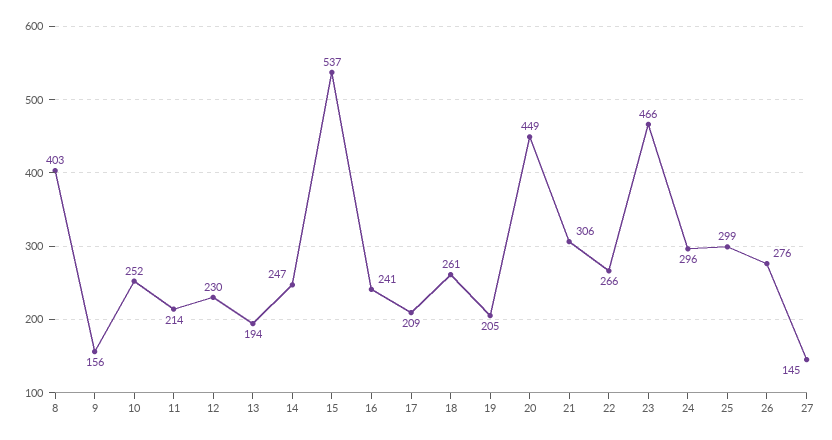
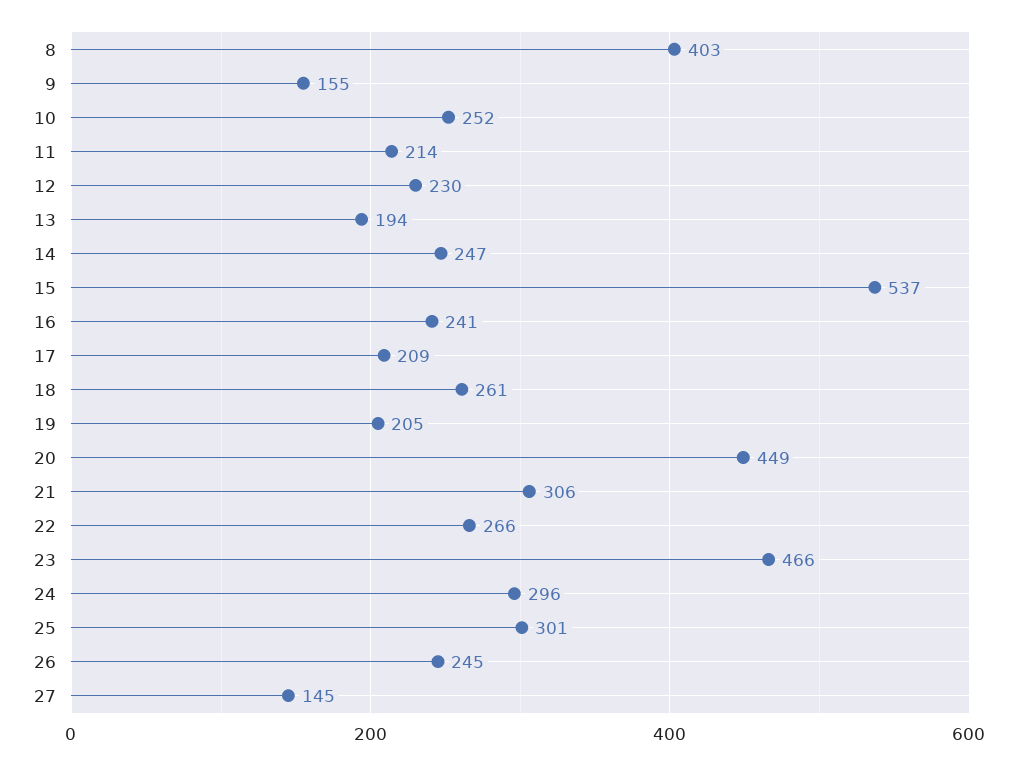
9: 156 -> 155
25: 299 -> 301
26: 276 -> 245

